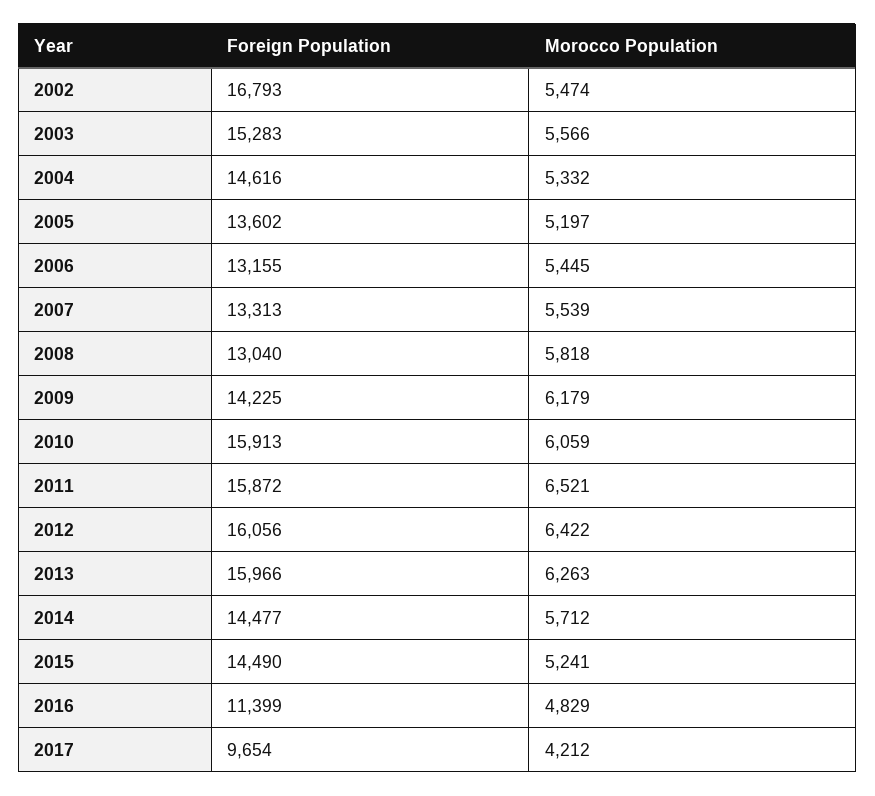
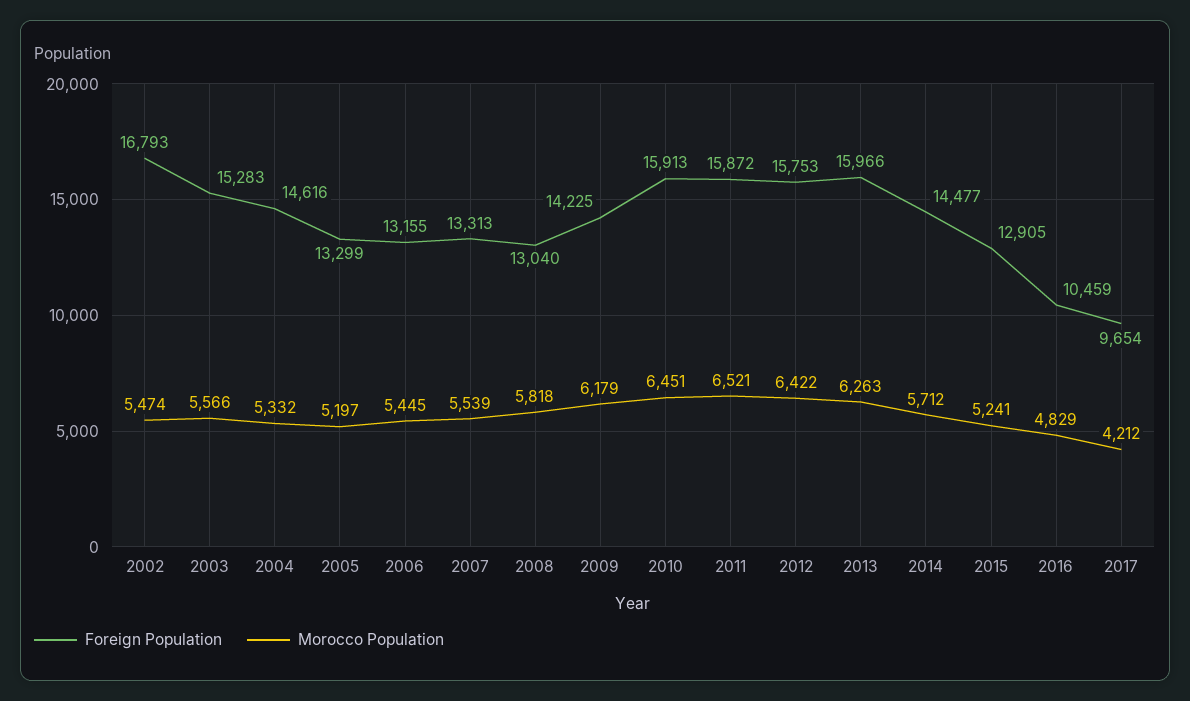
Foreign Population, 2005: 13602 -> 13299
Morocco Population, 2010: 6059 -> 6451
Foreign Population, 2012: 16056 -> 15753
Foreign Population, 2015: 14490 -> 12905
Foreign Population, 2016: 11399 -> 10459

